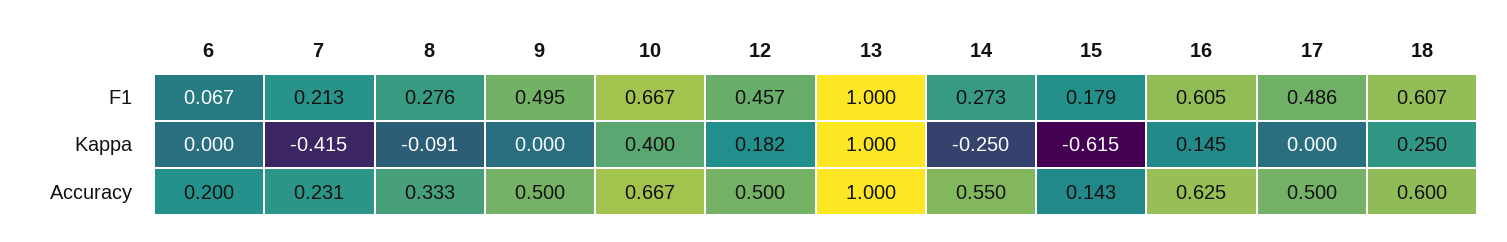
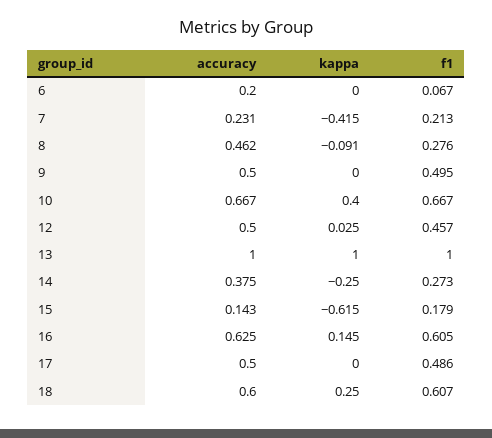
12, Kappa: 0.182 -> 0.025
8, Accuracy: 0.333 -> 0.462
14, Accuracy: 0.55 -> 0.375

